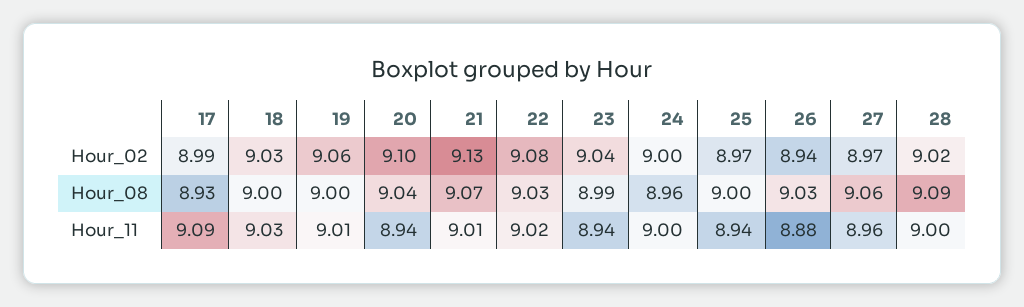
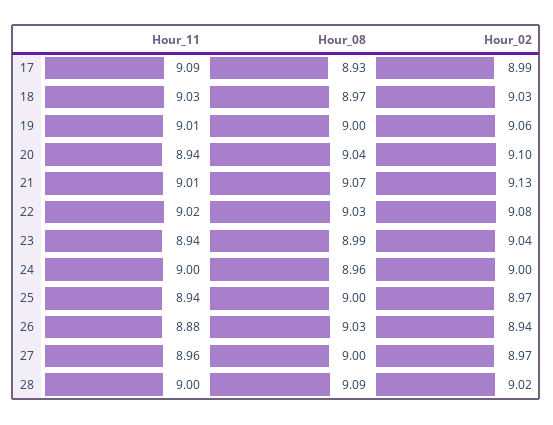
18, Hour_08: 9 -> 8.97
27, Hour_08: 9.06 -> 9

